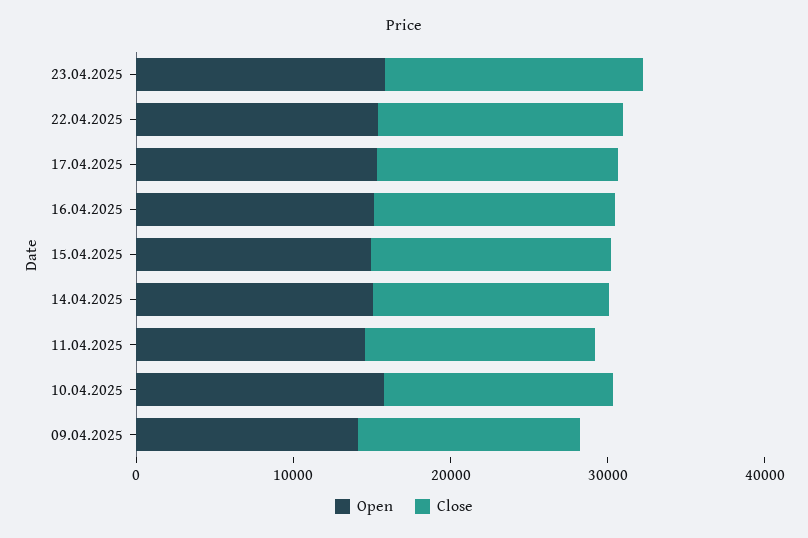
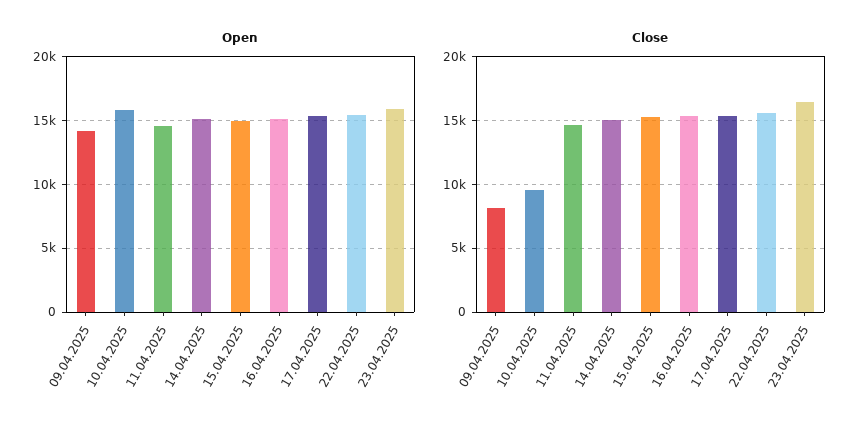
Close, 10.04.2025: 14000 -> 9500
Close, 09.04.2025: 14000 -> 8000

